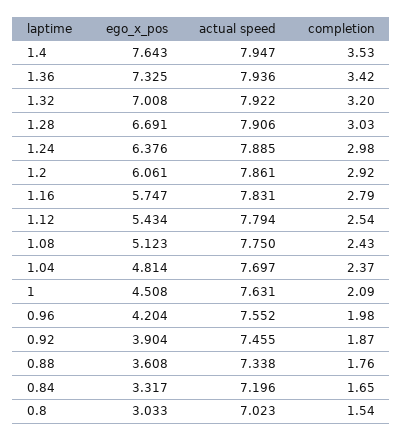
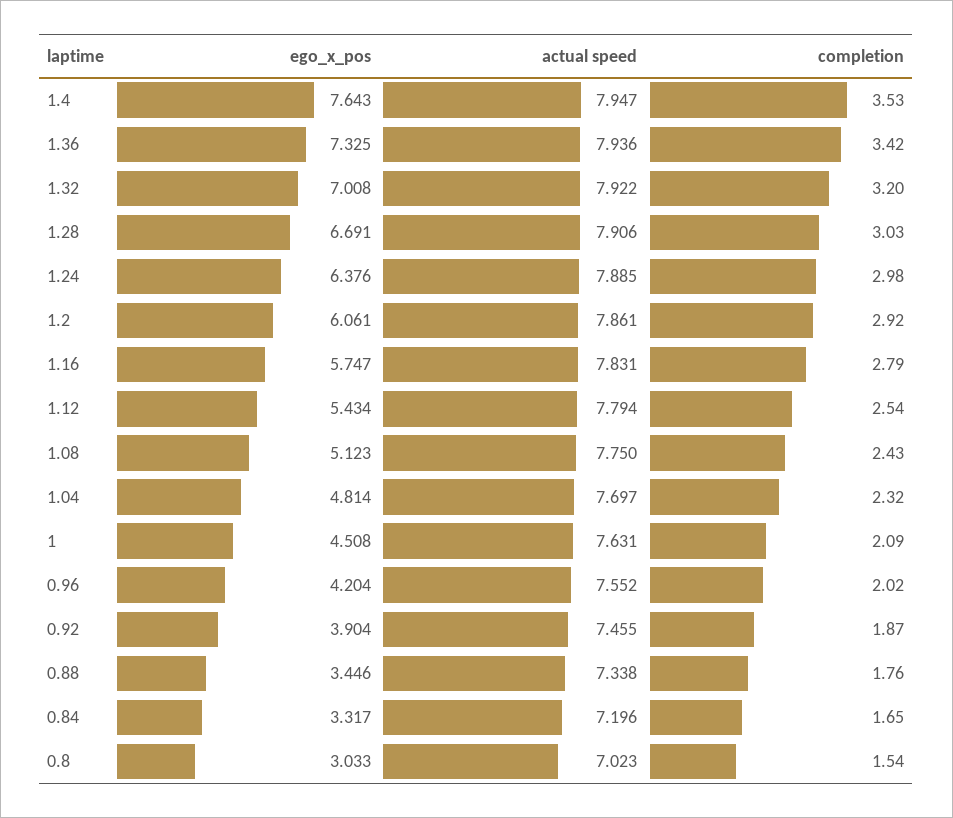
completion, 1.04: 2.37 -> 2.32
completion, 0.96: 1.98 -> 2.02
ego_x_pos, 0.88: 3.608 -> 3.446

